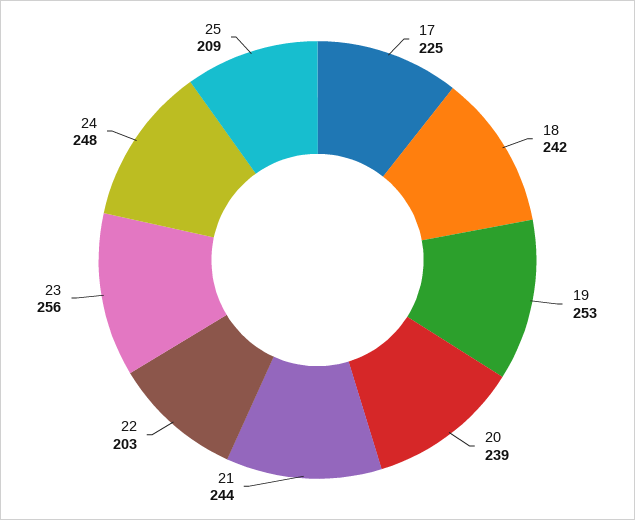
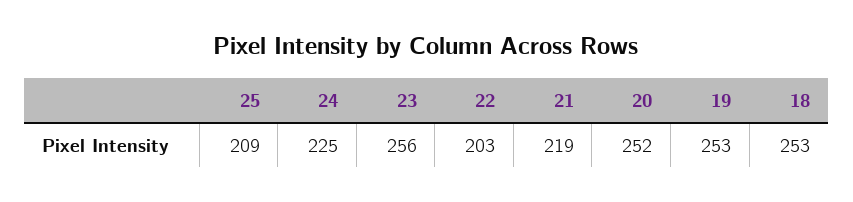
17: 225 -> none
18: 242 -> 253
20: 239 -> 252
21: 244 -> 219
24: 248 -> 225

